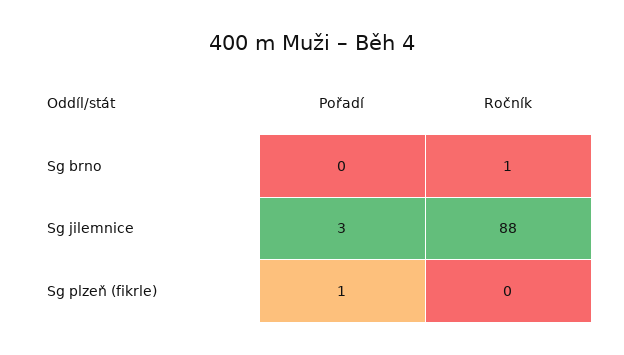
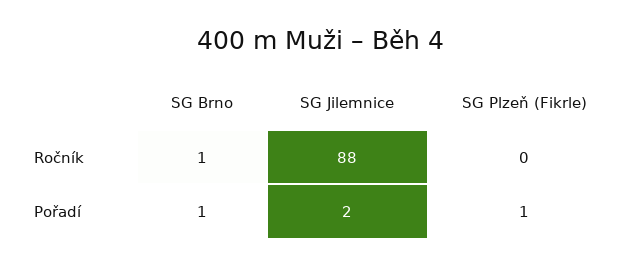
Pořadí, Sg brno: 0 -> 1
Pořadí, Sg jilemnice: 3 -> 2

